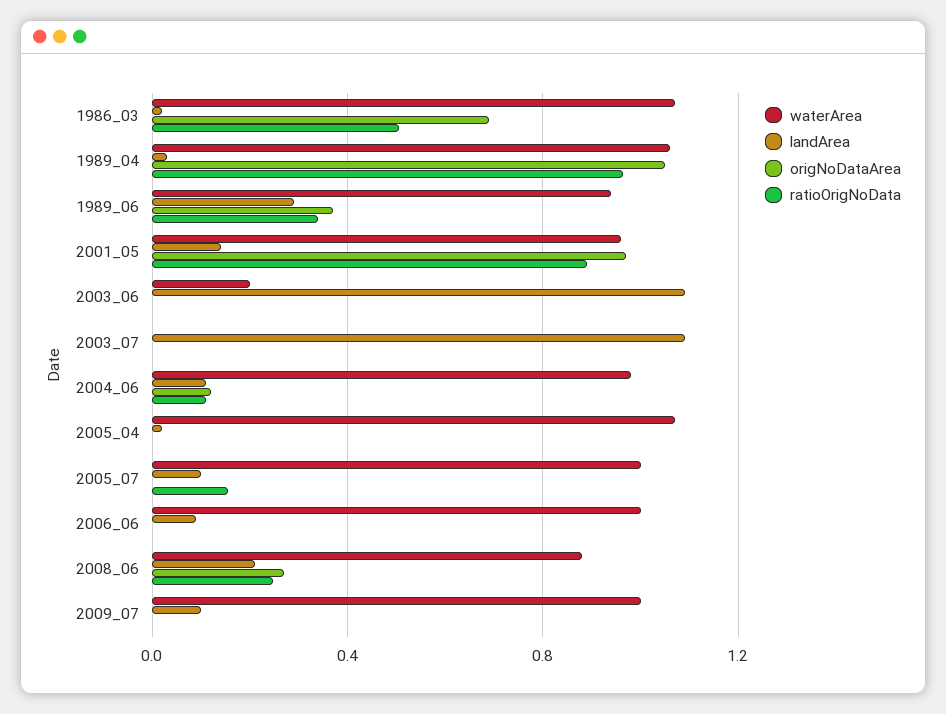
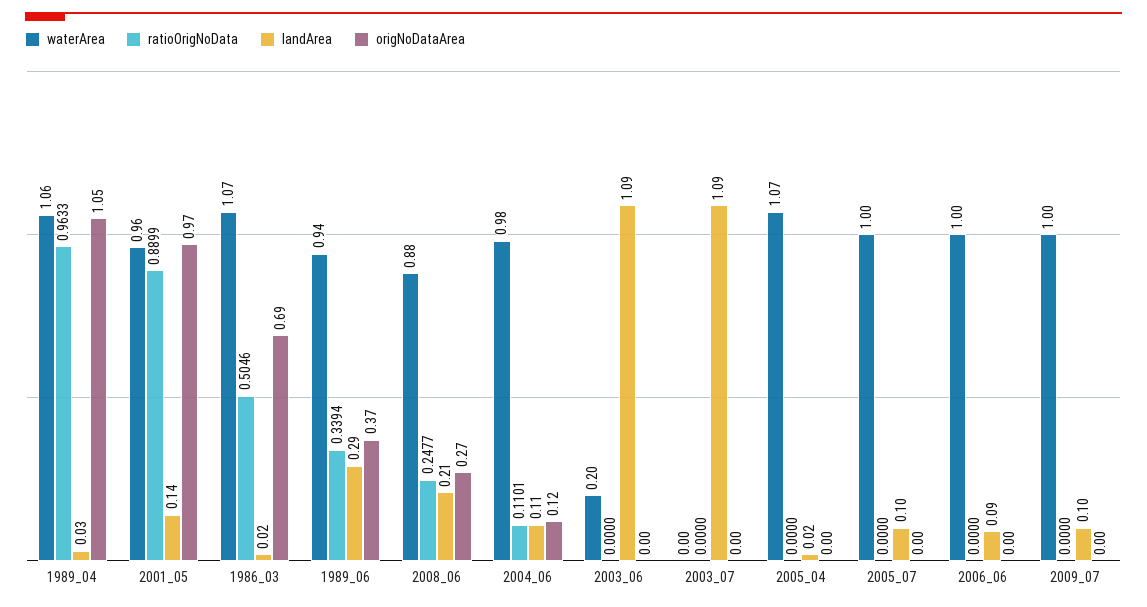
ratioOrigNoData, 2005_07: 0.15 -> 0

